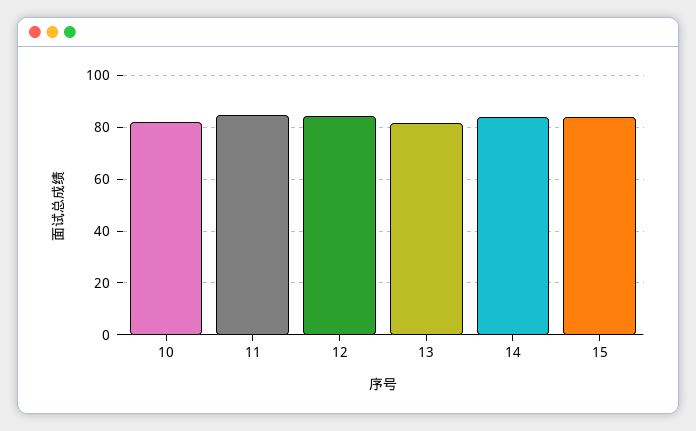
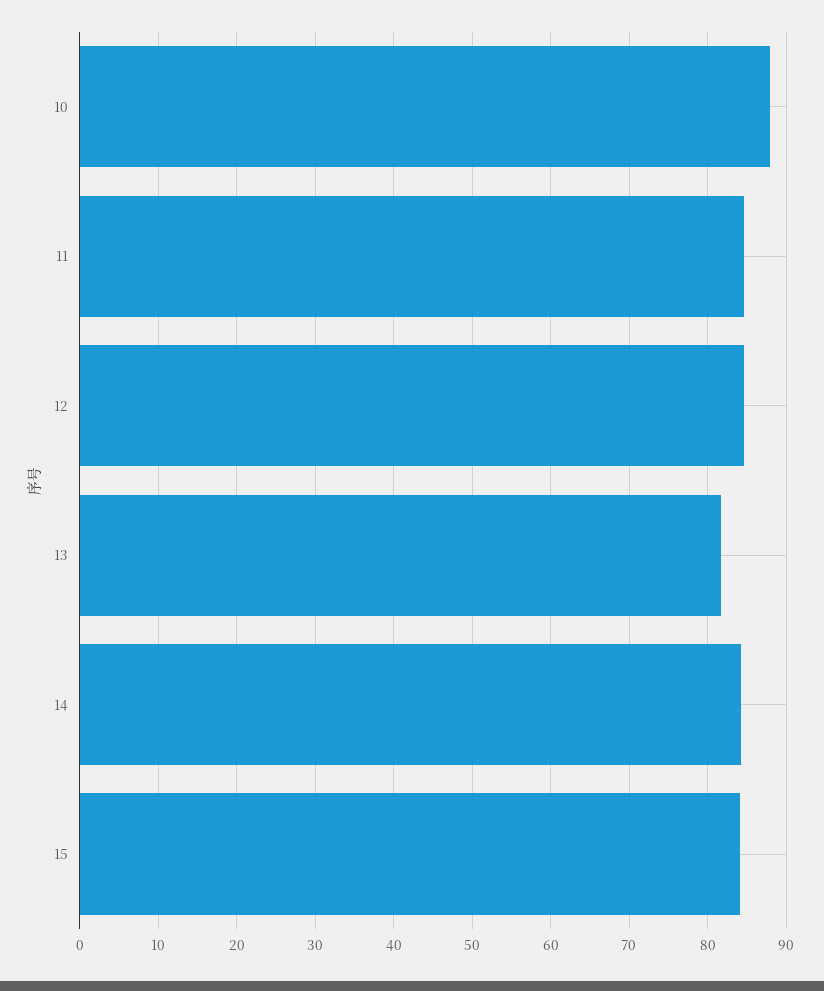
10: 82.5 -> 88

